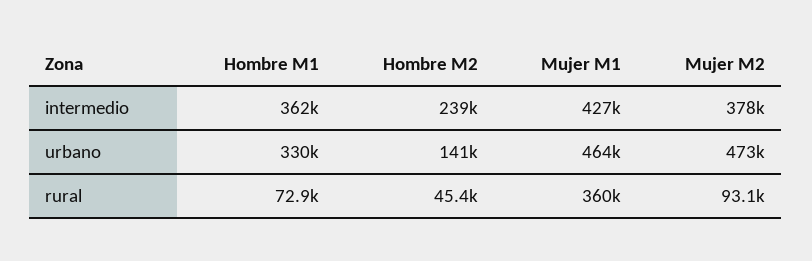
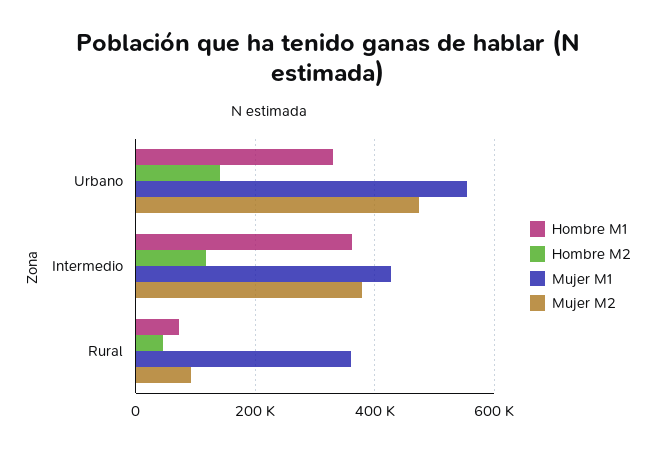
Hombre M2, intermedio: 239000 -> 120000
Mujer M1, urbano: 464000 -> 560000

